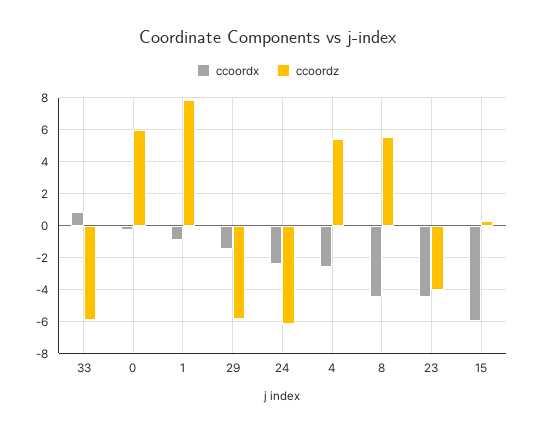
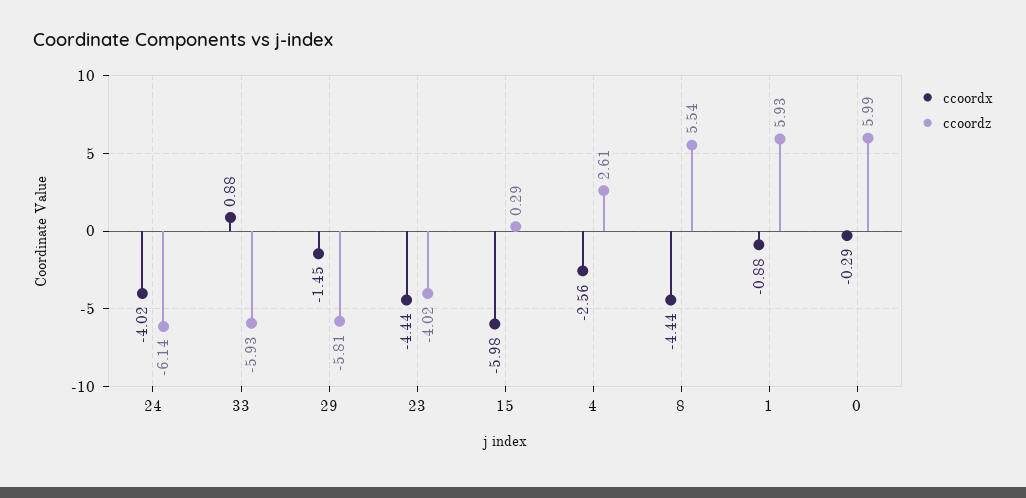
ccoordz, 1: 8 -> 5.93
ccoordx, 24: -2.5 -> -4.02
ccoordz, 4: 5.5 -> 2.61

